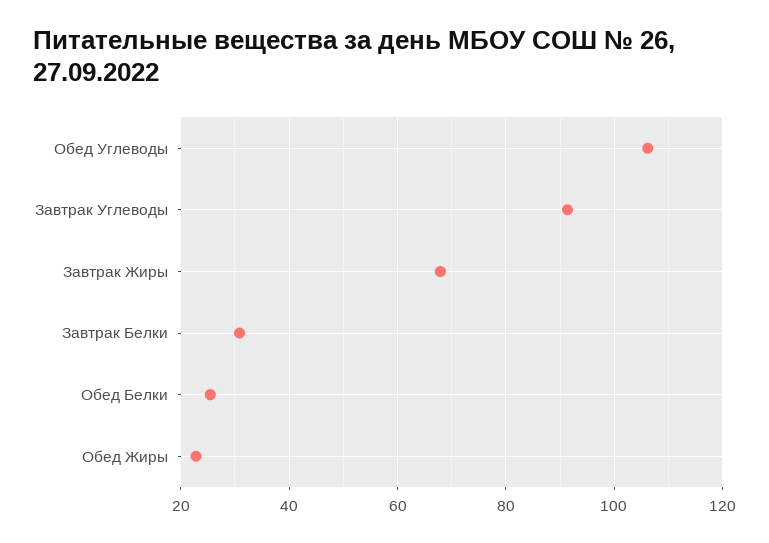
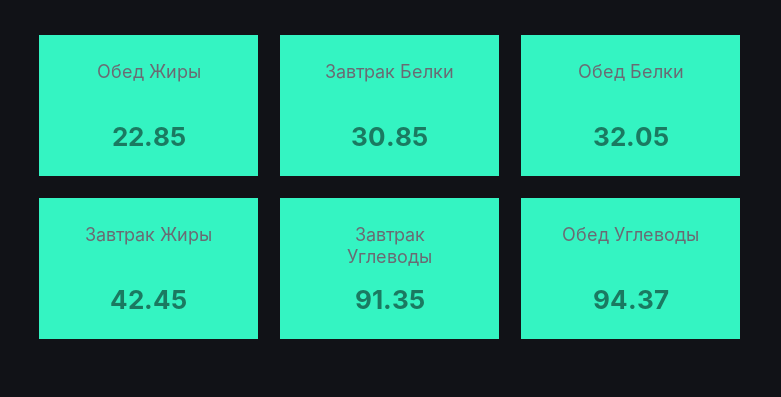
Обед Углеводы: 106 -> 94.37
Завтрак Жиры: 68 -> 42.45
Обед Белки: 26 -> 32.05

